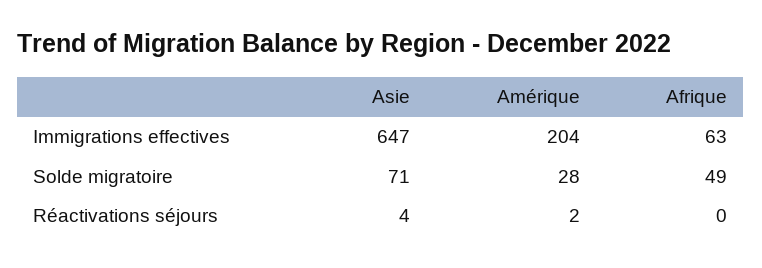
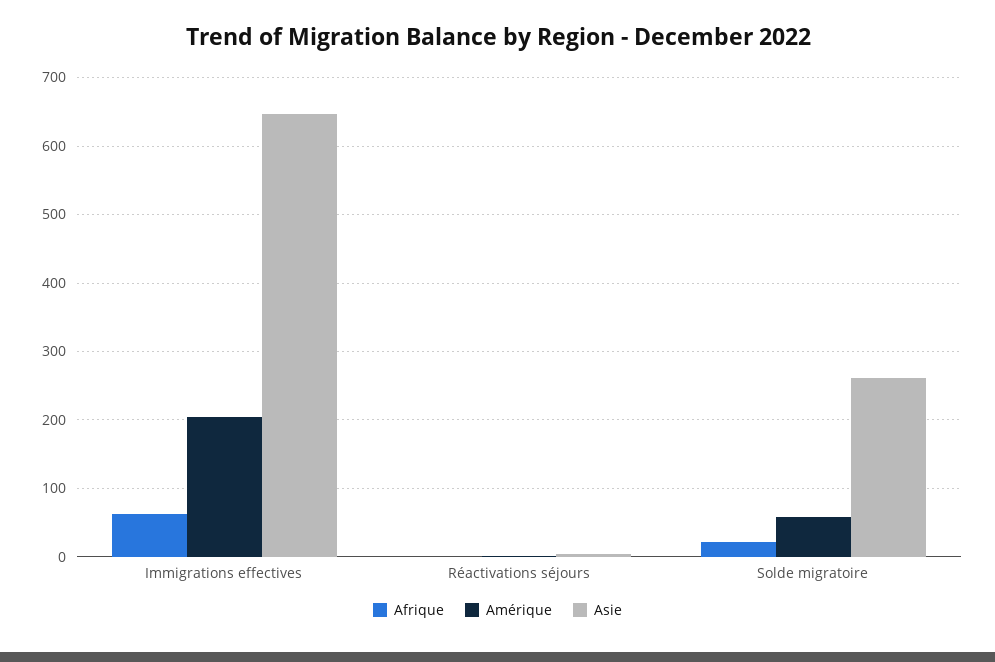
Asie, Solde migratoire: 71 -> 260
Amérique, Solde migratoire: 28 -> 60
Afrique, Solde migratoire: 49 -> 20

